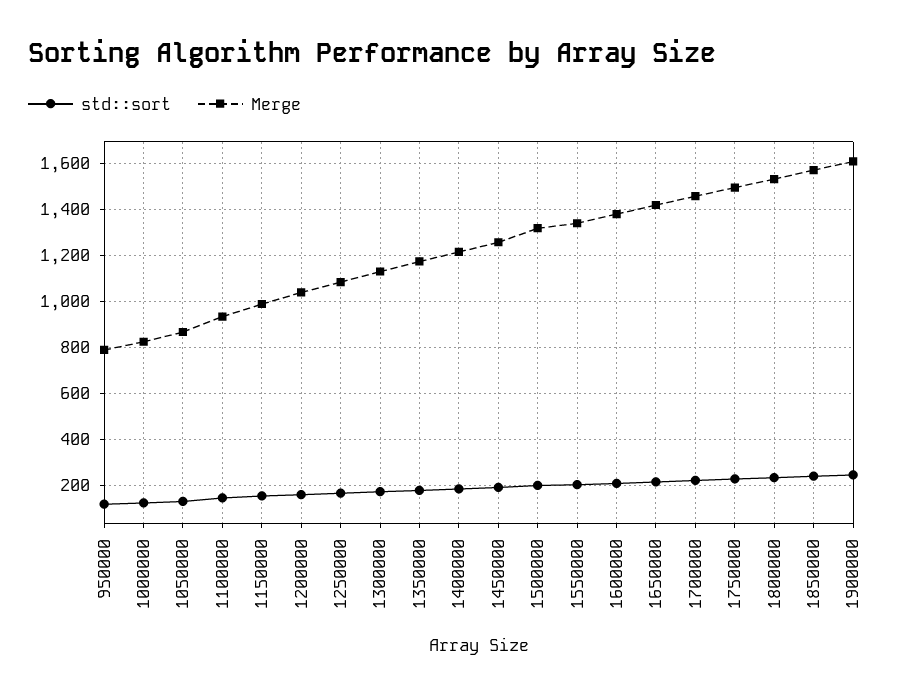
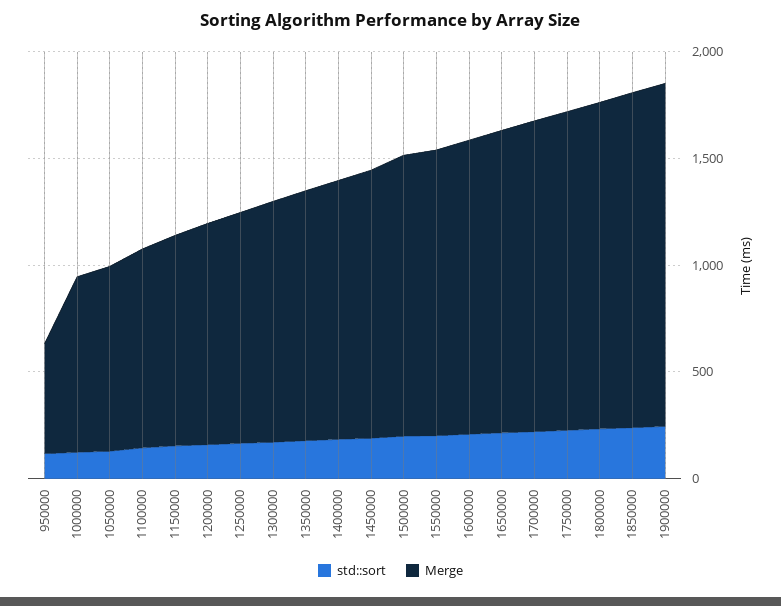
Merge, 950000: 800 -> 500

